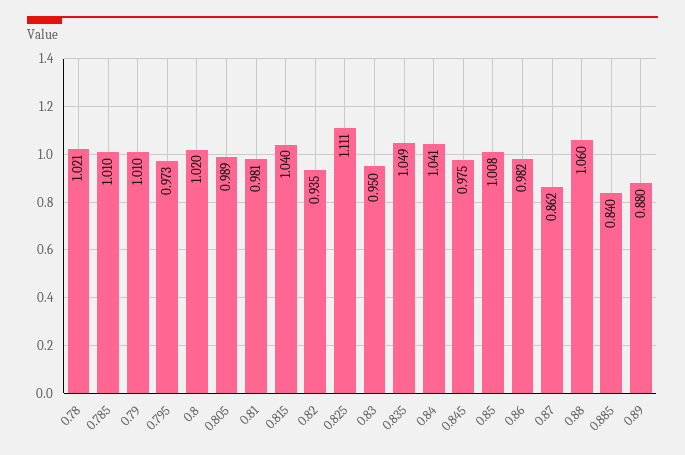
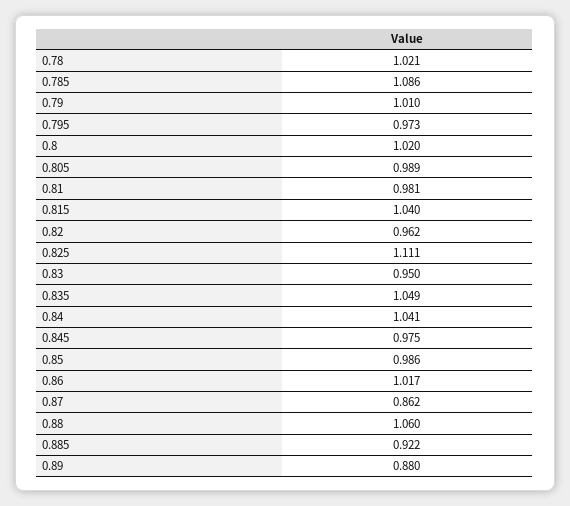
0.785: 1.01 -> 1.086
0.82: 0.935 -> 0.962
0.85: 1.008 -> 0.986
0.86: 0.982 -> 1.017
0.885: 0.84 -> 0.922

